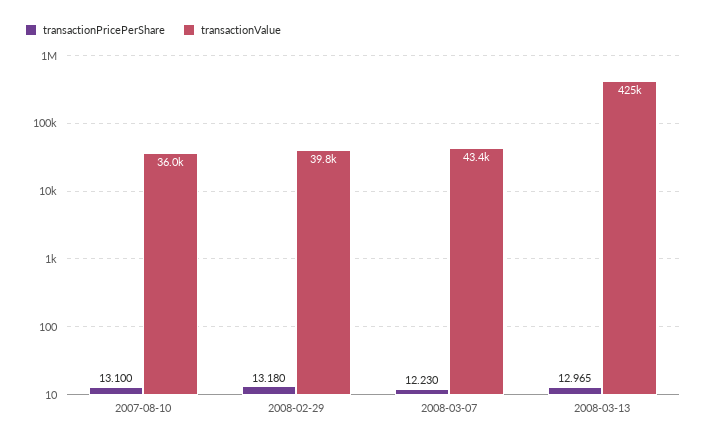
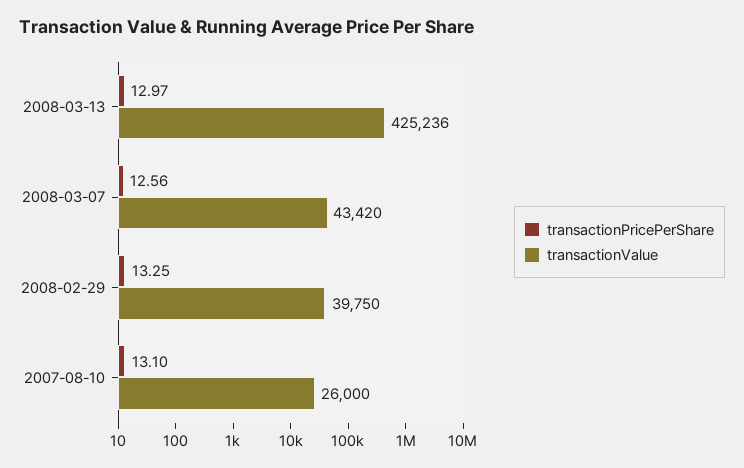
transactionValue, 2007-08-10: 36000 -> 26000
transactionPricePerShare, 2008-02-29: 13.18 -> 13.25
transactionPricePerShare, 2008-03-07: 12.23 -> 12.56

